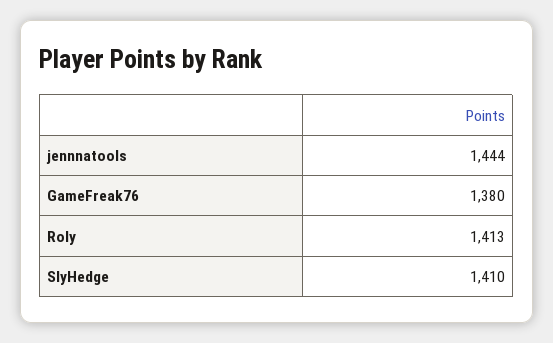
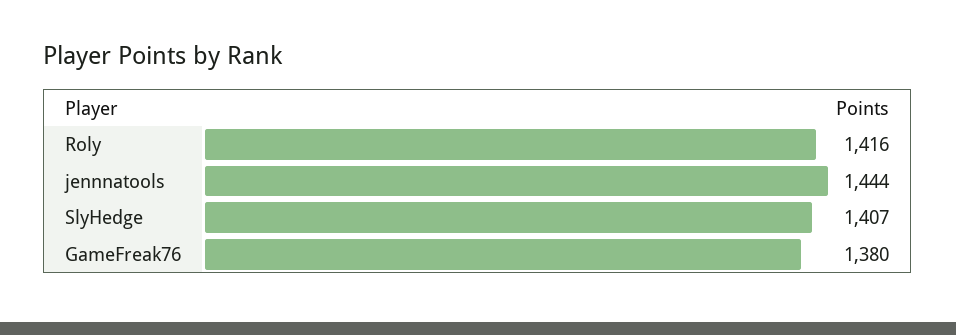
Roly: 1413 -> 1416
SlyHedge: 1410 -> 1407

